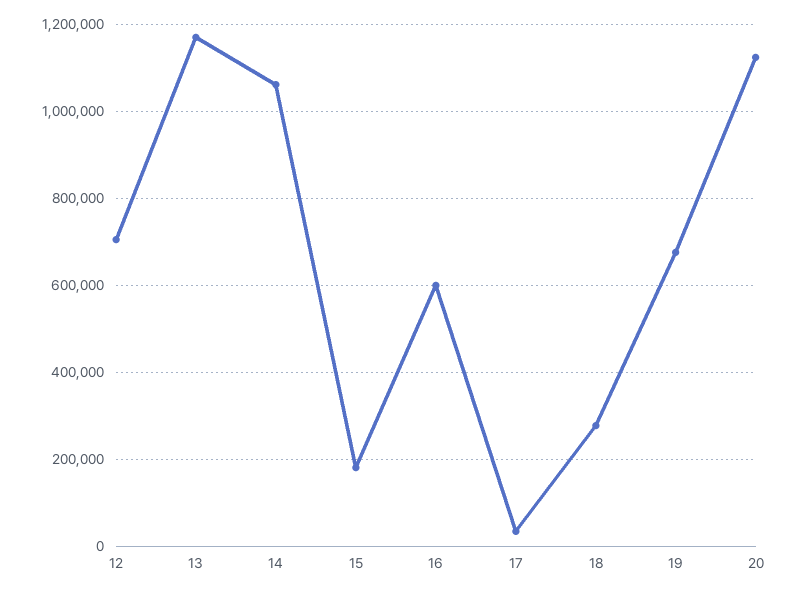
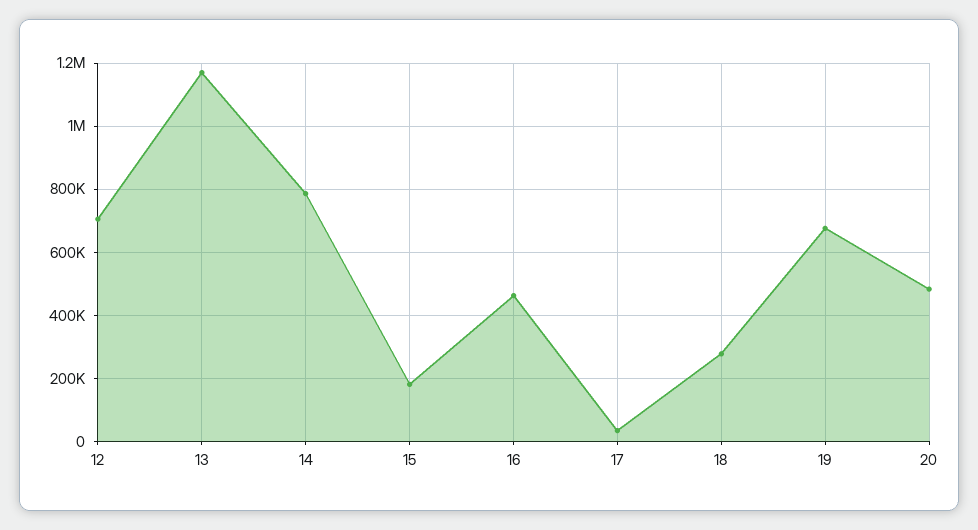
14: 1060000 -> 780000
16: 600000 -> 460000
20: 1120000 -> 480000

